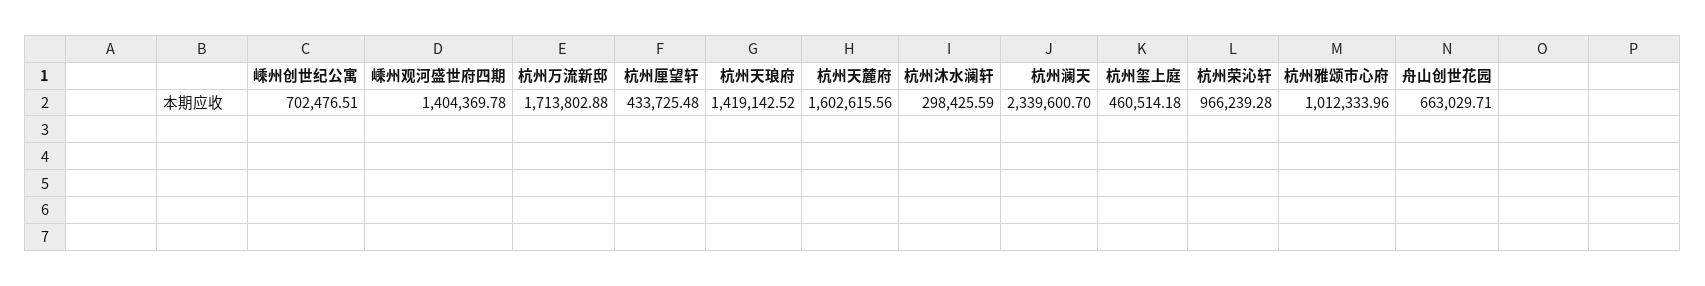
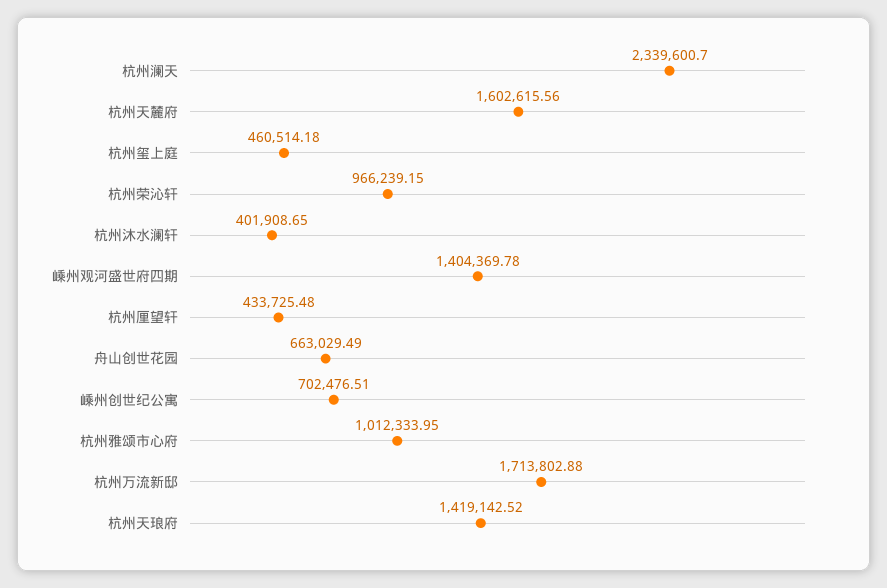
杭州沐水澜轩: 298425.59 -> 401908.65
杭州荣沁轩: 966239.28 -> 966239.15
杭州雅颂市心府: 1012333.96 -> 1012333.95
舟山创世花园: 663029.71 -> 663029.49

